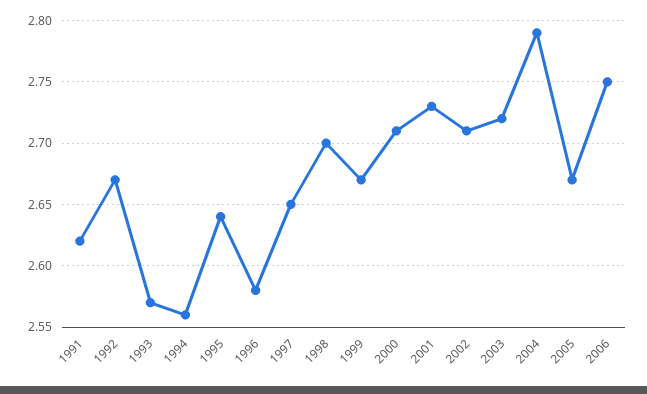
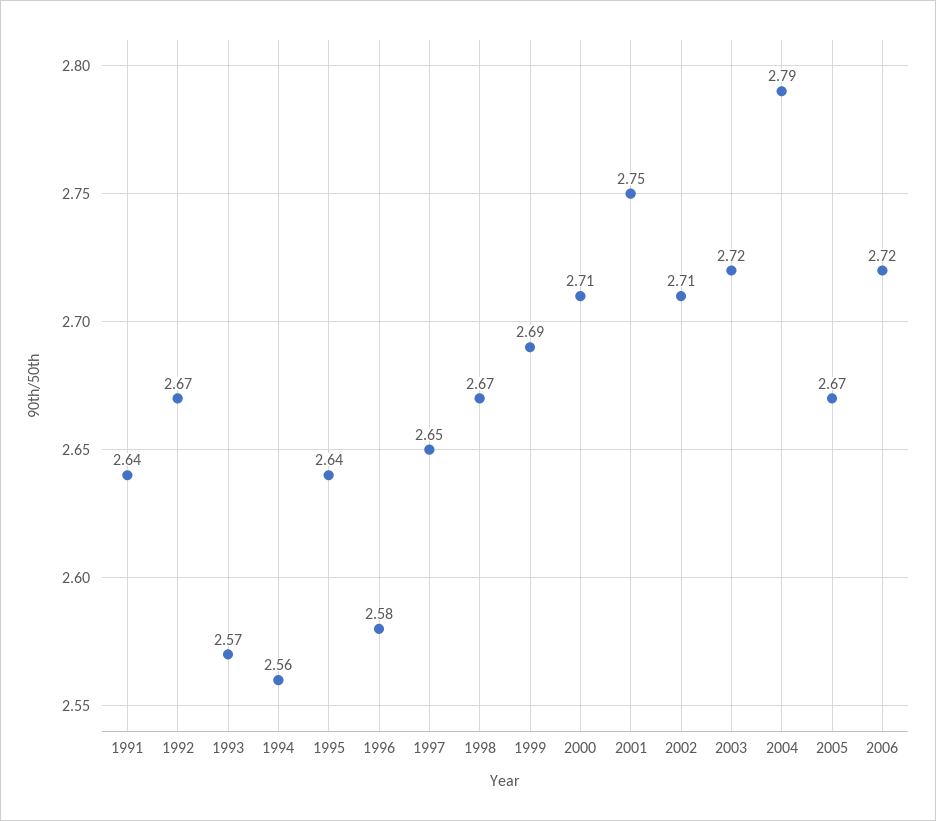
1991: 2.62 -> 2.64
1998: 2.7 -> 2.67
1999: 2.67 -> 2.69
2001: 2.73 -> 2.75
2006: 2.75 -> 2.72

